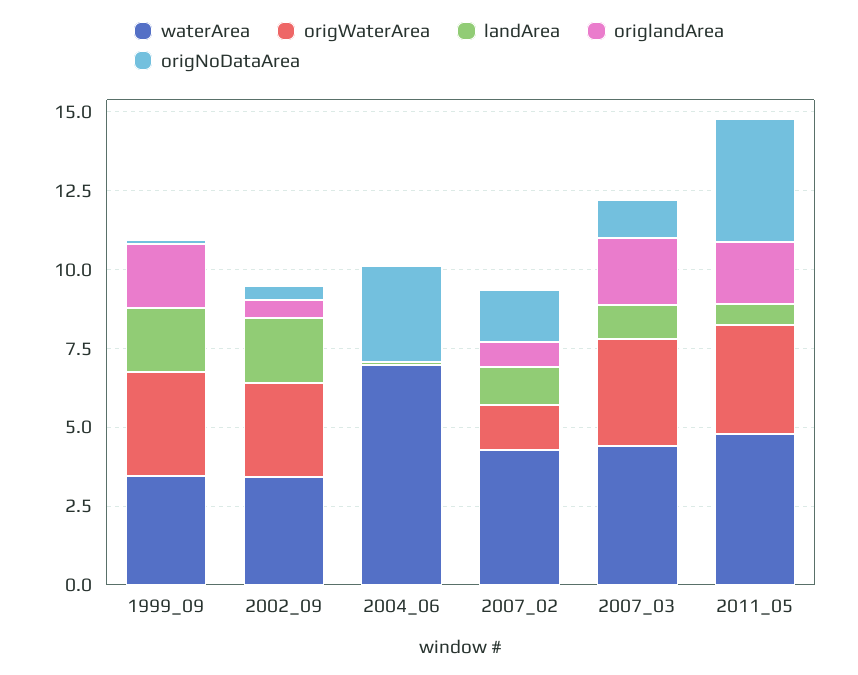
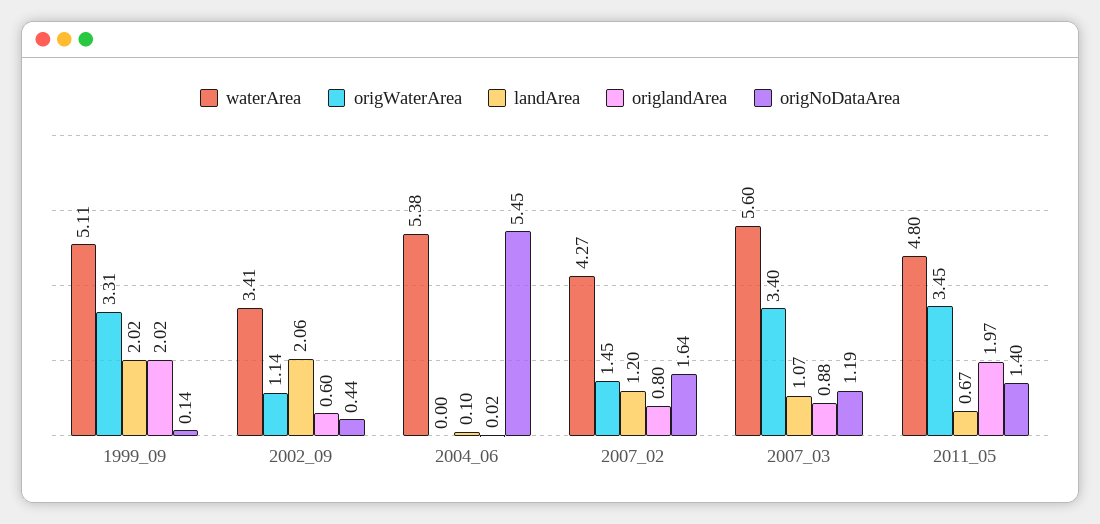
waterArea, 1999_09: 3.5 -> 5.11
origWaterArea, 2002_09: 3 -> 1.14
waterArea, 2004_06: 7 -> 5.38
origNoDataArea, 2004_06: 3 -> 5.45
waterArea, 2007_03: 4.5 -> 5.6
origlandArea, 2007_03: 2 -> 0.88
origNoDataArea, 2011_05: 4 -> 1.4

